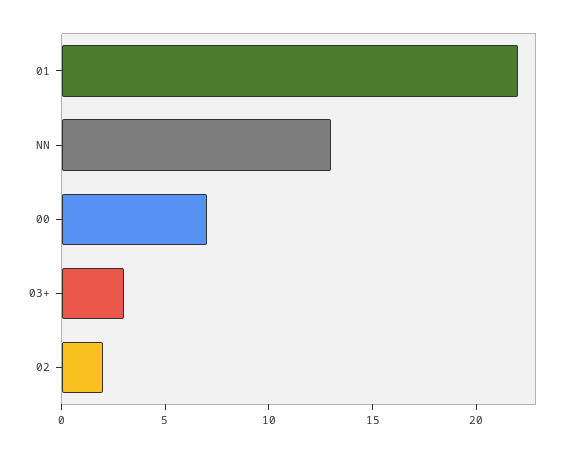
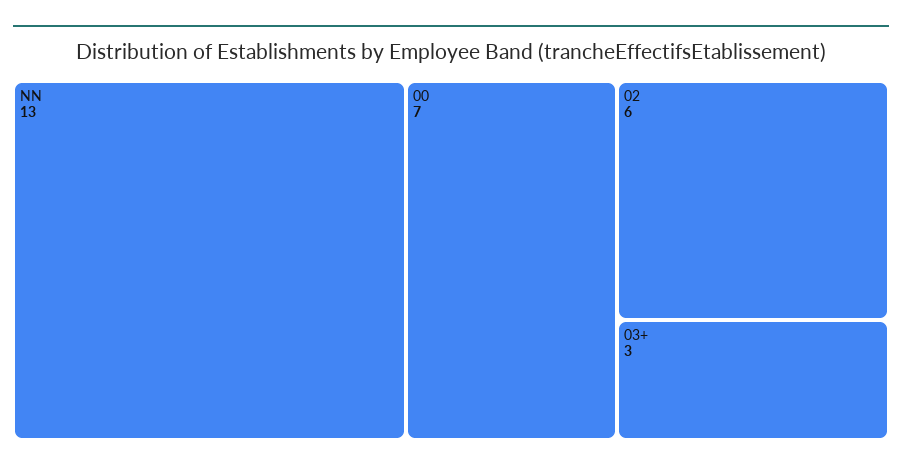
01: 22 -> none
02: 2 -> 6

